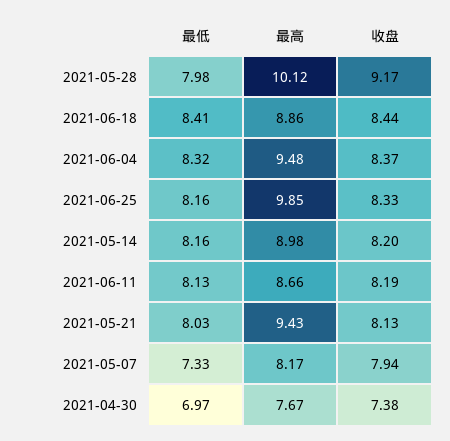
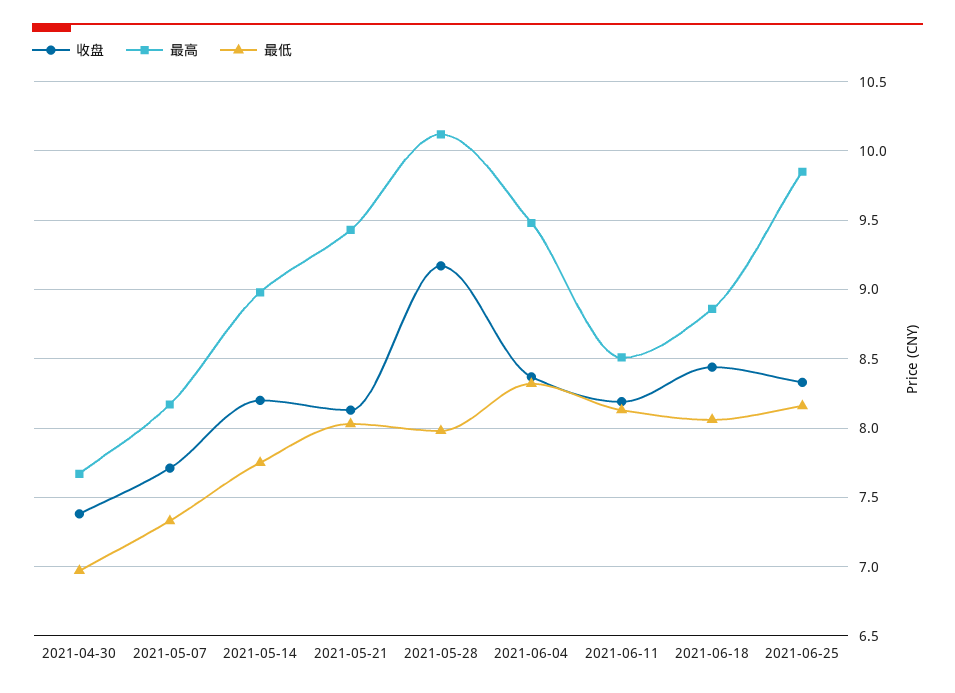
最低, 2021-06-18: 8.41 -> 8.05
最低, 2021-05-14: 8.16 -> 7.75
最高, 2021-06-11: 8.66 -> 8.5
收盘, 2021-05-07: 7.94 -> 7.7

